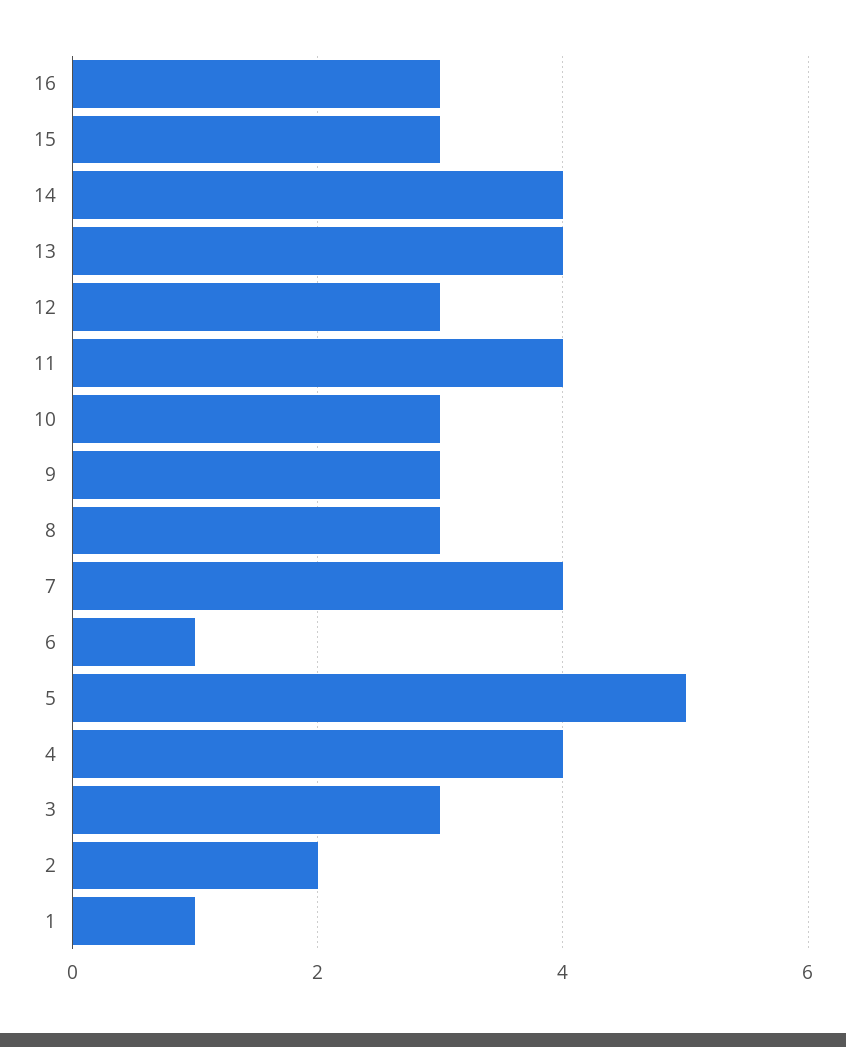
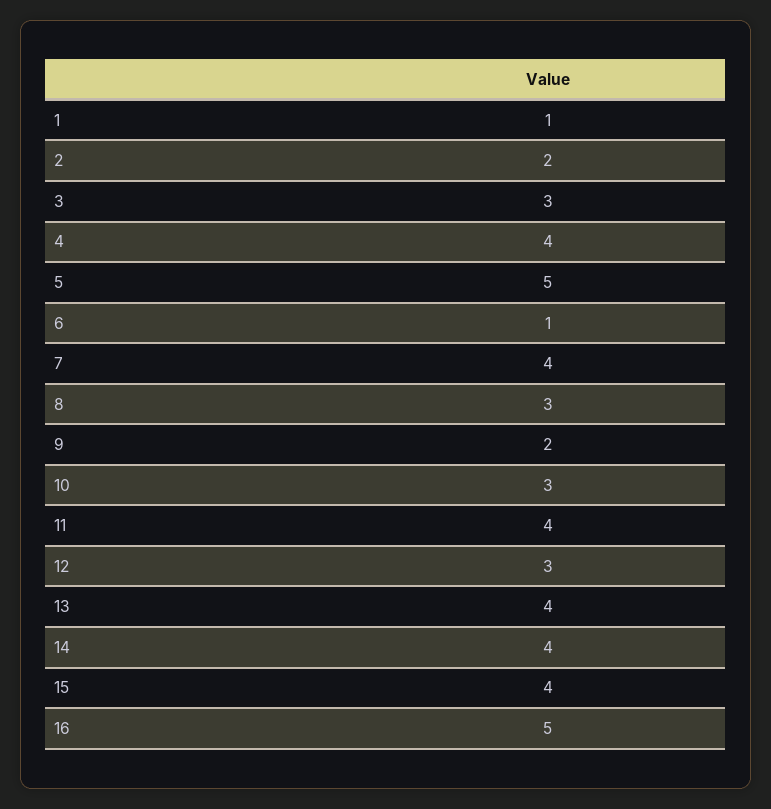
16: 3 -> 5
15: 3 -> 4
9: 3 -> 2

